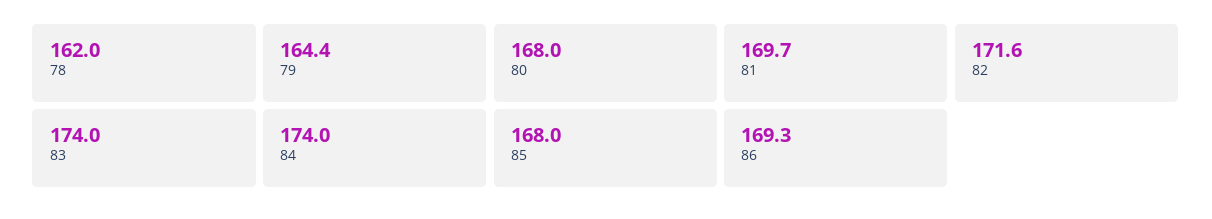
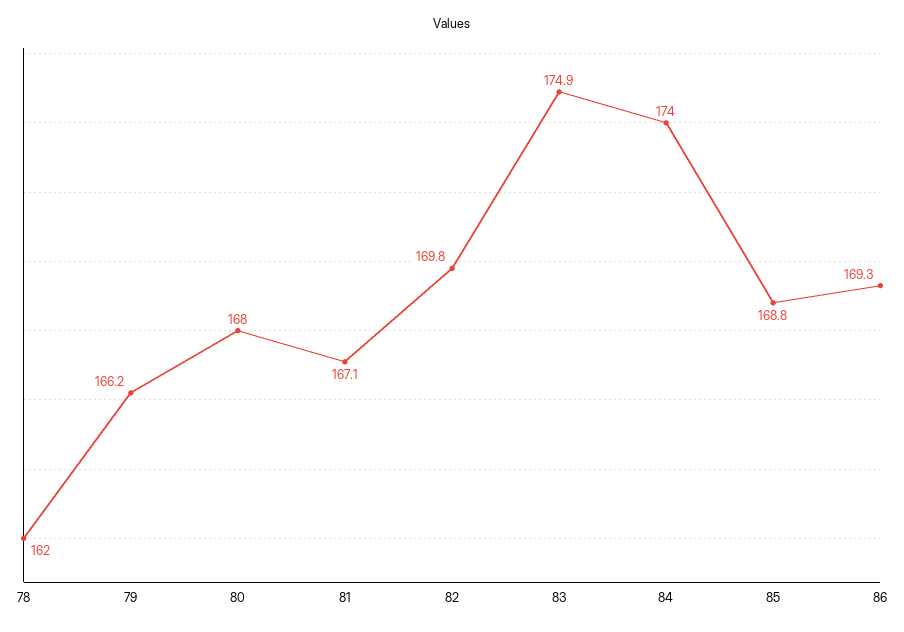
79: 164.4 -> 166.2
81: 169.7 -> 167.1
82: 171.6 -> 169.8
83: 174 -> 174.9
85: 168 -> 168.8

